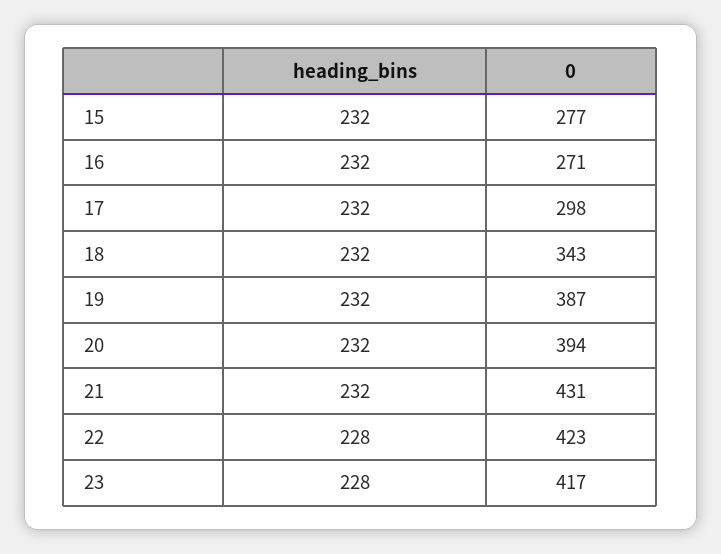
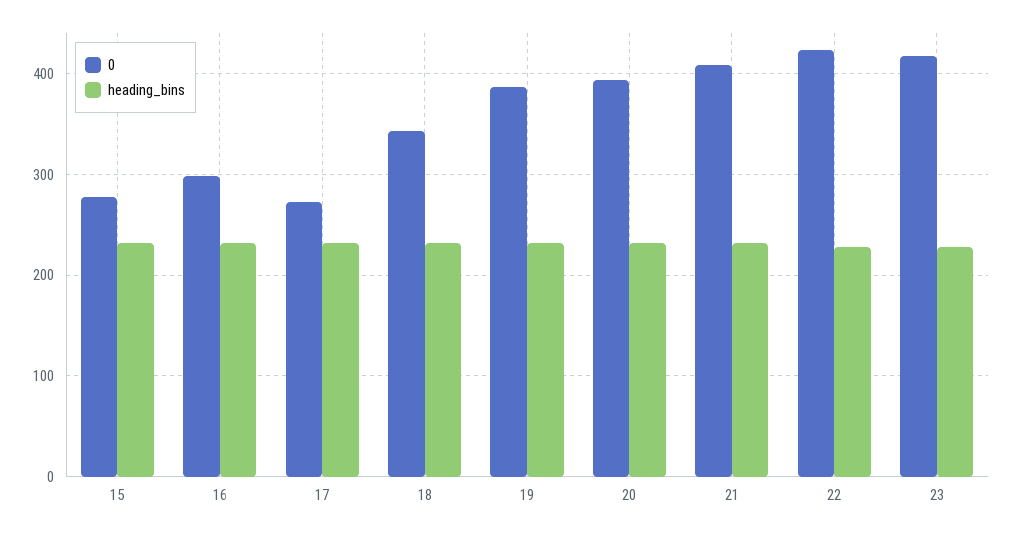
0, 16: 271 -> 300
0, 17: 298 -> 270
0, 21: 431 -> 410

